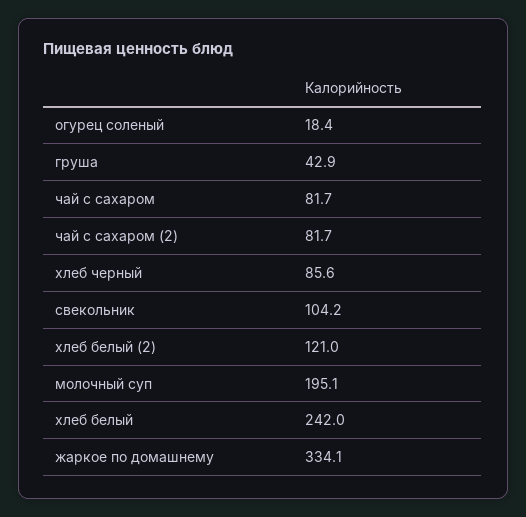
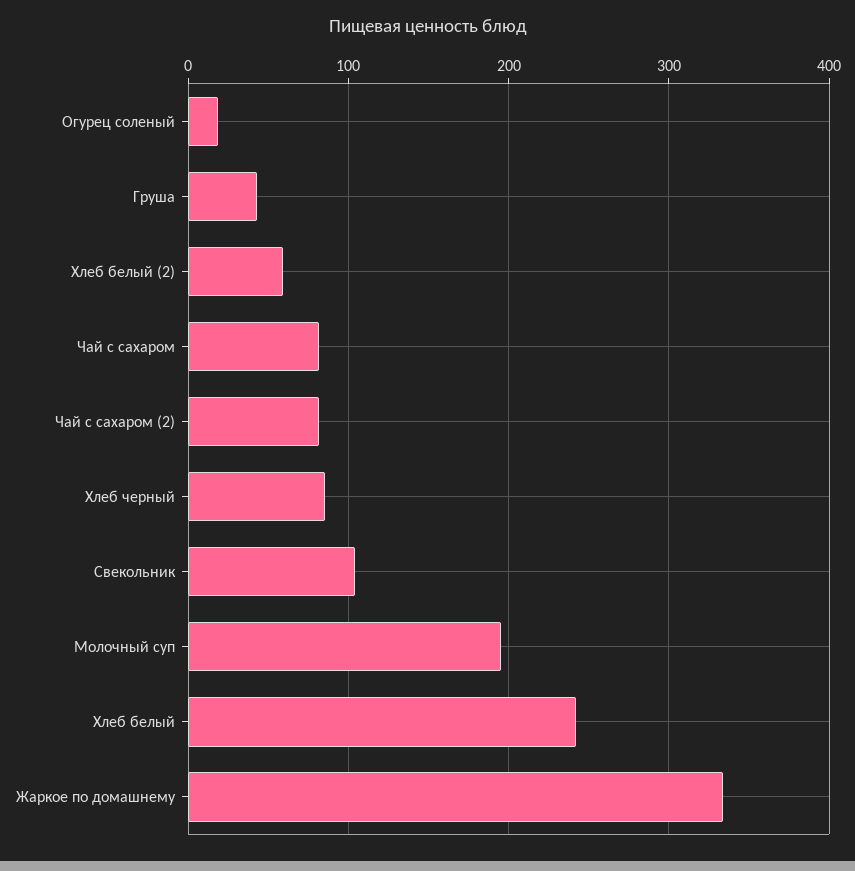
хлеб белый (2): 121 -> 60

